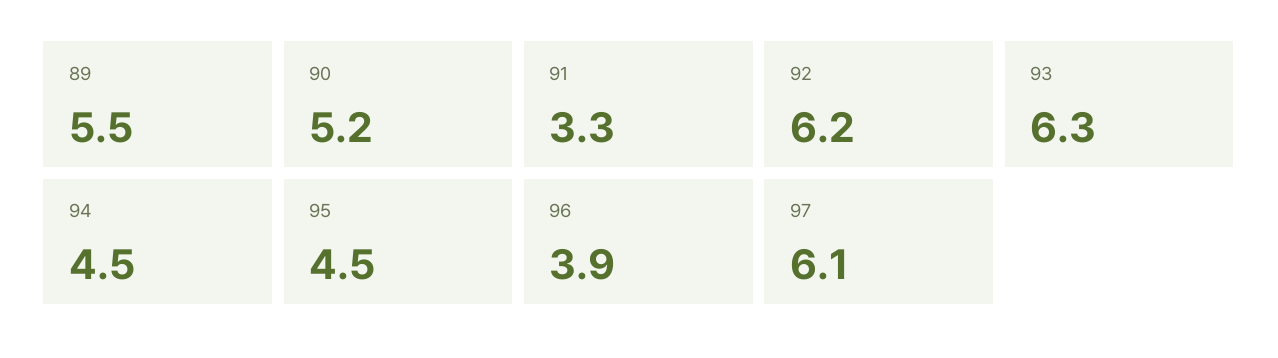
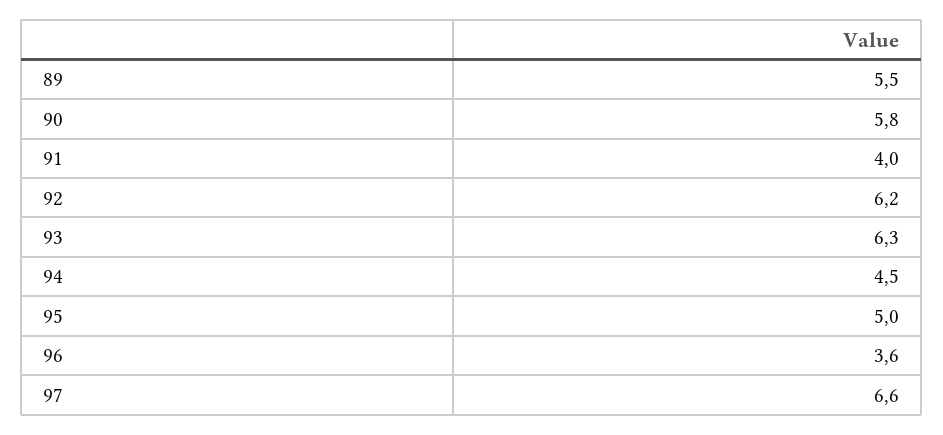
90: 5.2 -> 5.8
91: 3.3 -> 4
95: 4.5 -> 5
96: 3.9 -> 3.6
97: 6.1 -> 6.6

